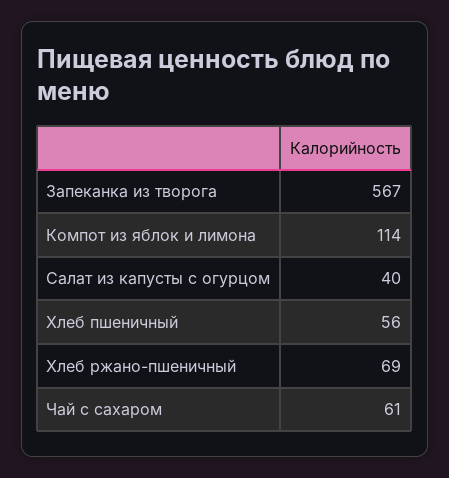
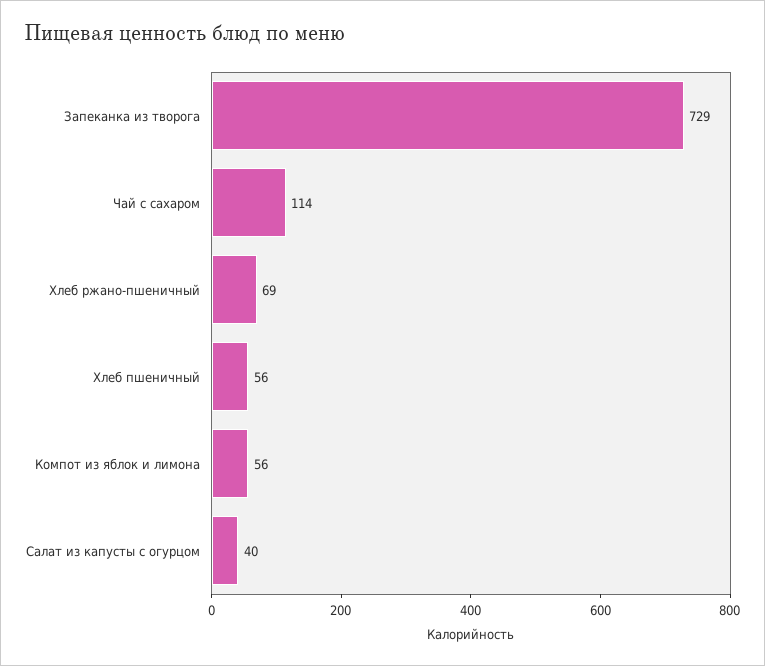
Запеканка из творога: 567 -> 729
Компот из яблок и лимона: 114 -> 56
Чай с сахаром: 61 -> 114

